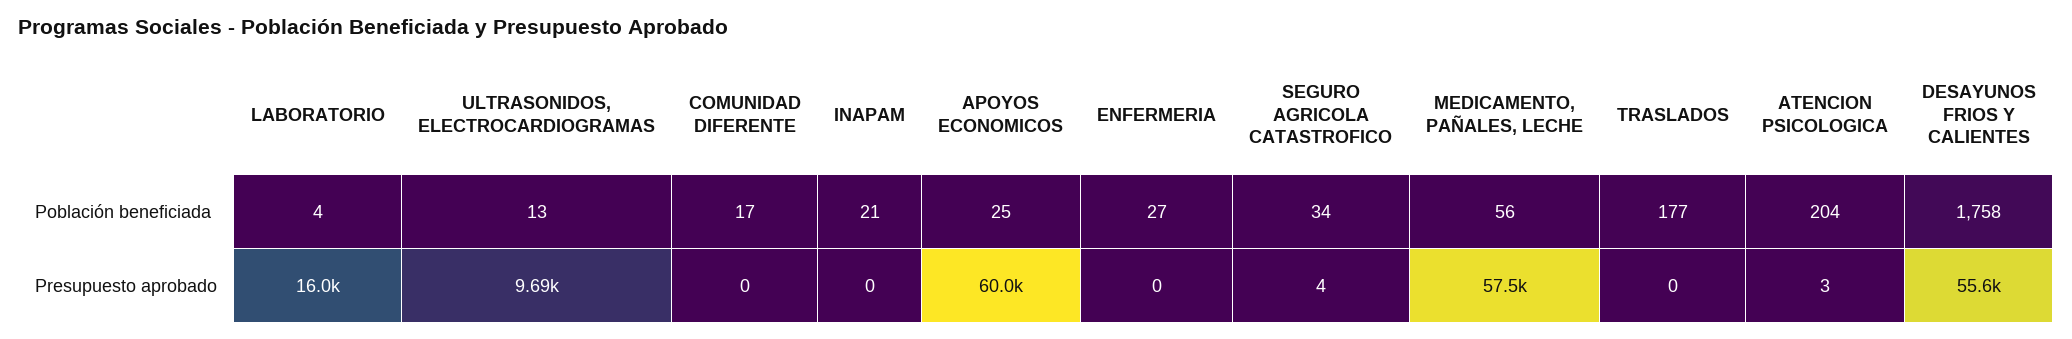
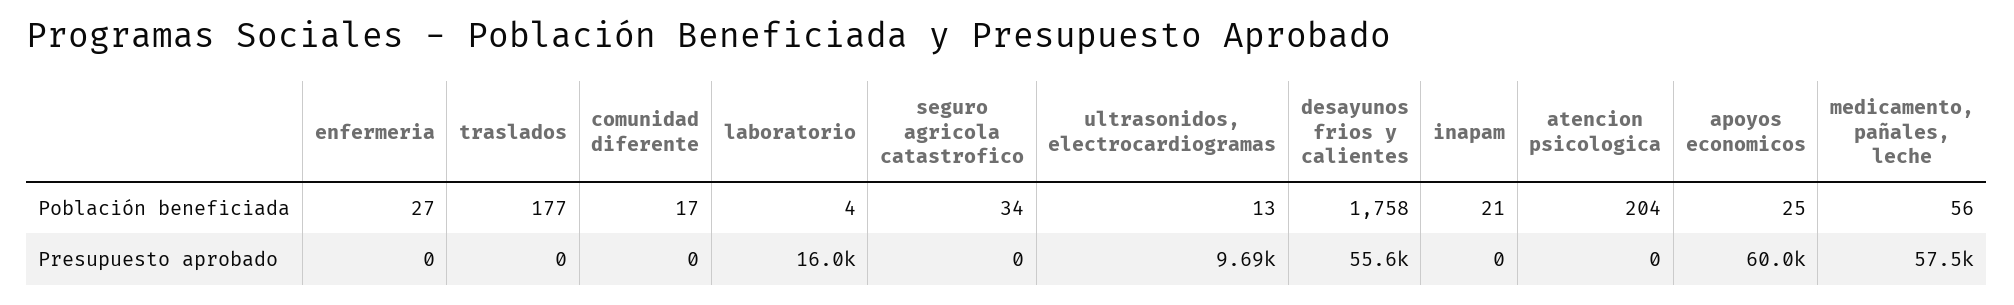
SEGURO AGRICOLA CATASTROFICO, Presupuesto aprobado: 4 -> 0
ATENCION PSICOLOGICA, Presupuesto aprobado: 3 -> 0

